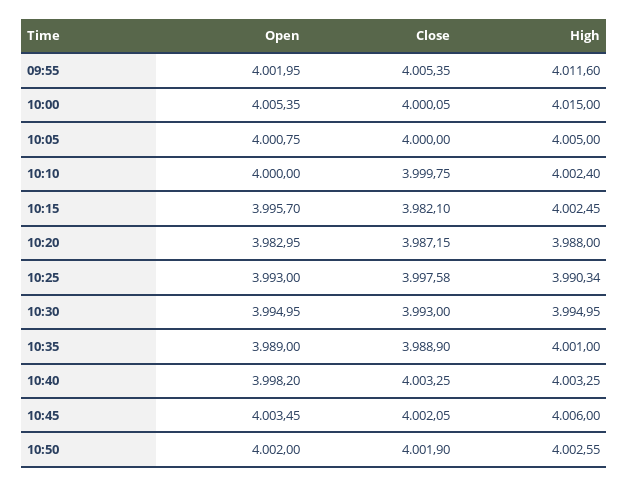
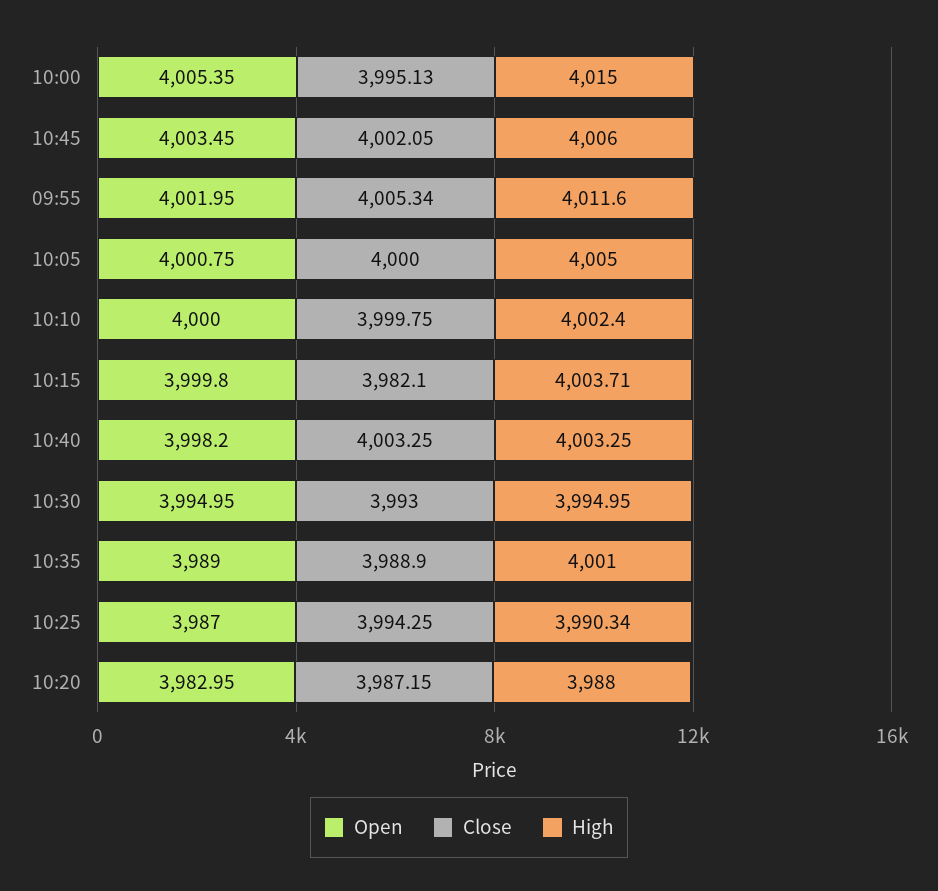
Close, 09:55: 4005.35 -> 4005.34
Close, 10:00: 4000.05 -> 3995.13
Open, 10:15: 3995.7 -> 3999.8
High, 10:15: 4002.45 -> 4003.71
Open, 10:25: 3993 -> 3987
Close, 10:25: 3997.58 -> 3994.25
Open, 10:50: 4002 -> none
Close, 10:50: 4001.9 -> none
High, 10:50: 4002.55 -> none

